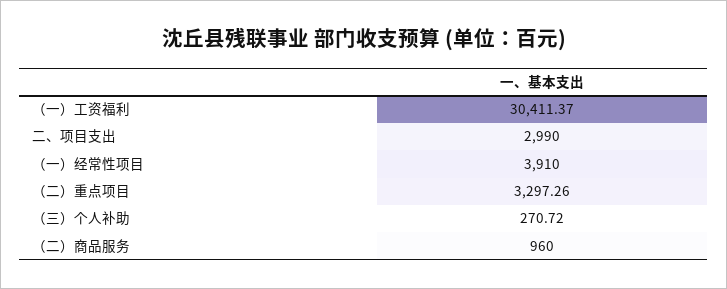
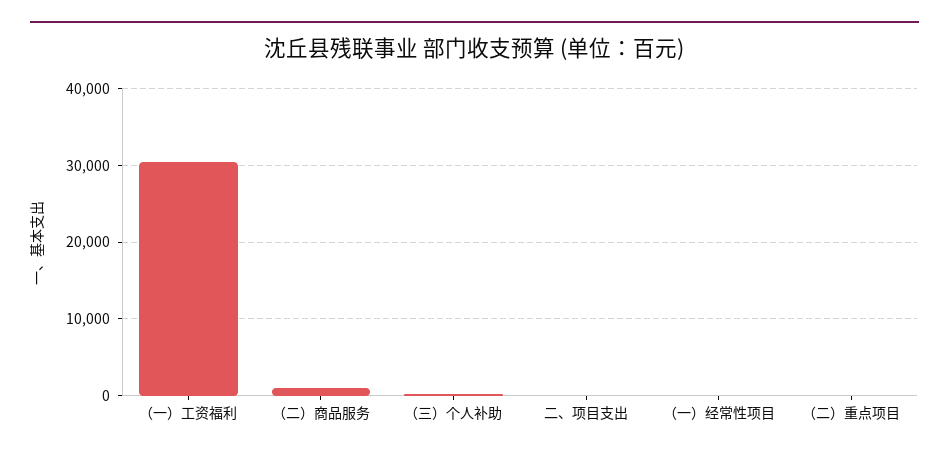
二、项目支出: 2990 -> 0
（一）经常性项目: 3910 -> 0
（二）重点项目: 3297.26 -> 0

